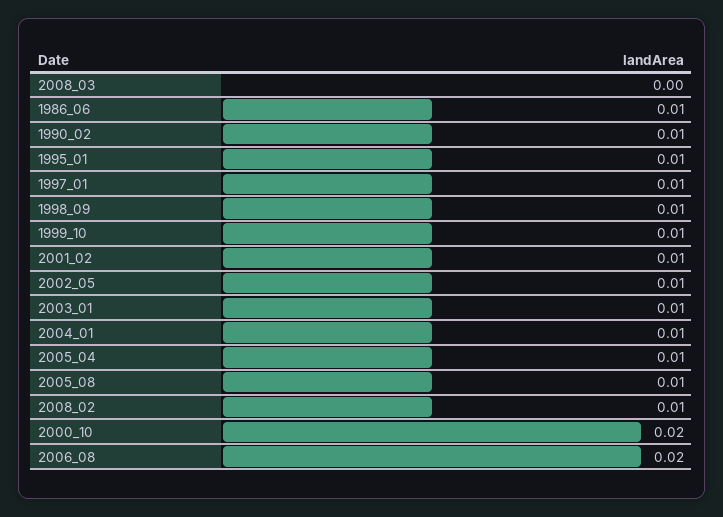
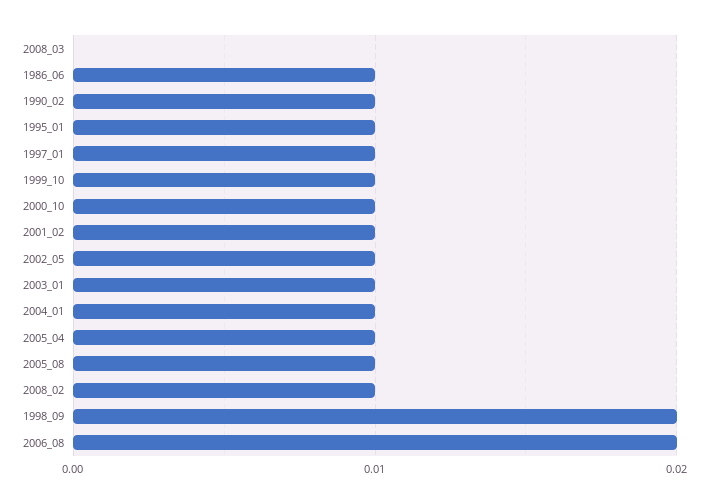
1998_09: 0.01 -> 0.02
2000_10: 0.02 -> 0.01

